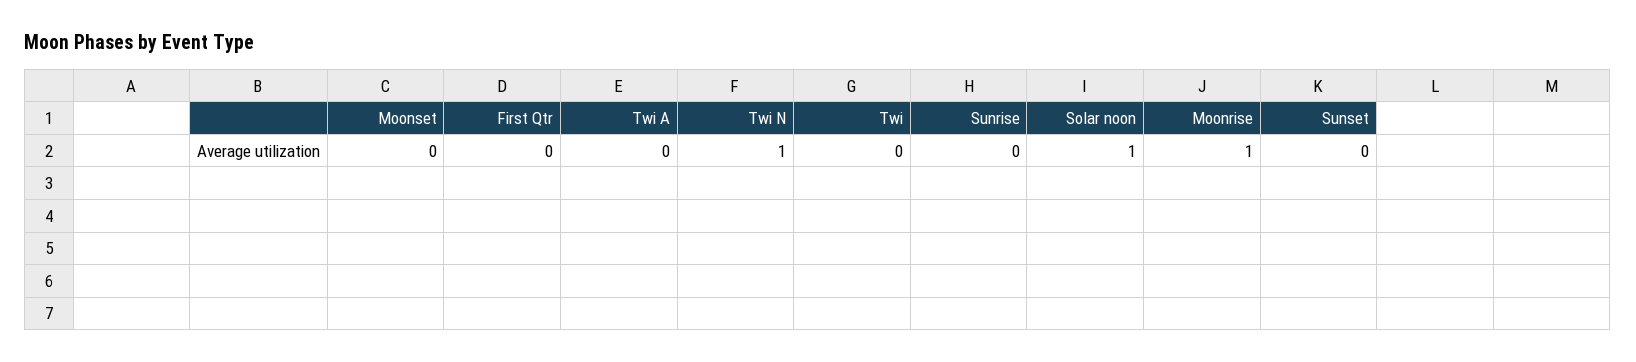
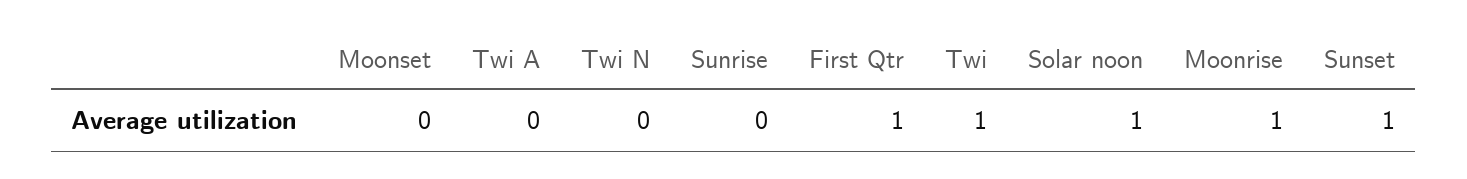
First Qtr: 0 -> 1
Twi N: 1 -> 0
Twi: 0 -> 1
Sunset: 0 -> 1

